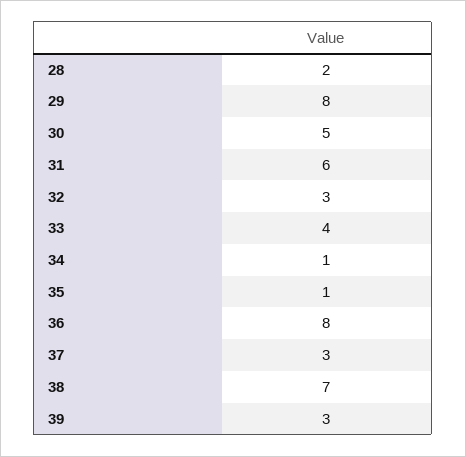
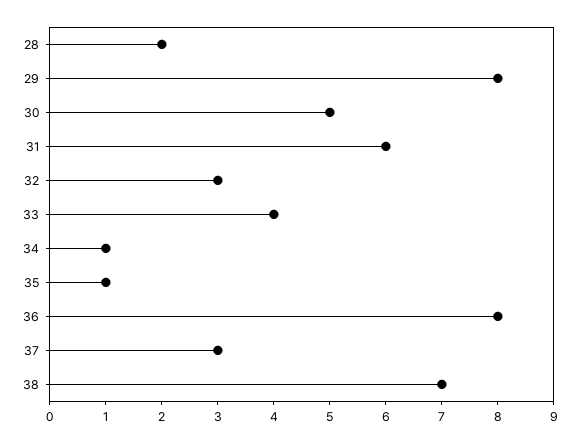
39: 3 -> none

